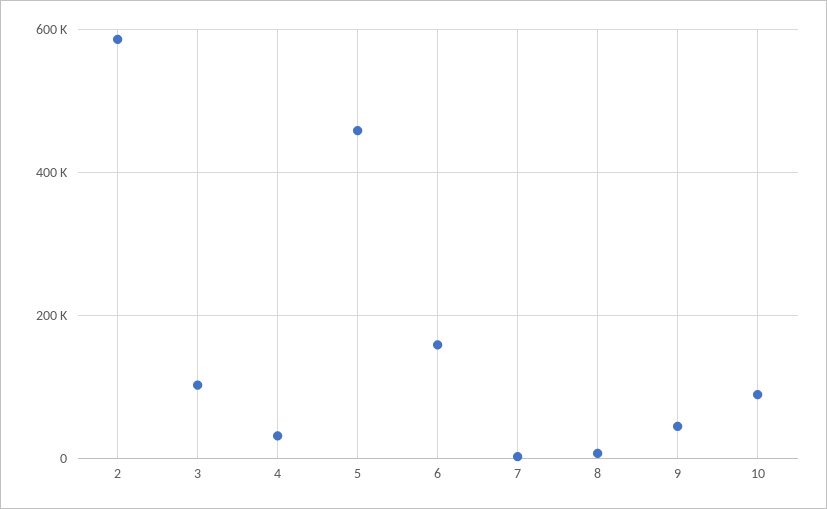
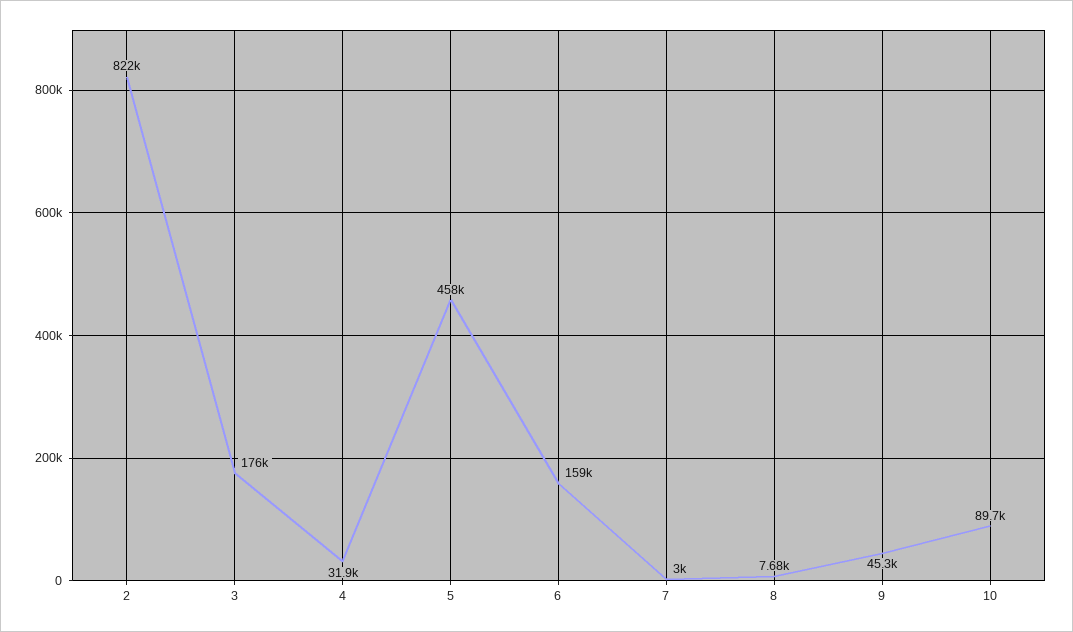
2: 580000 -> 822000
3: 100000 -> 176000

